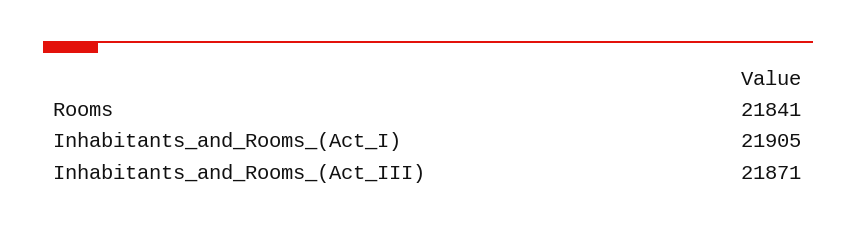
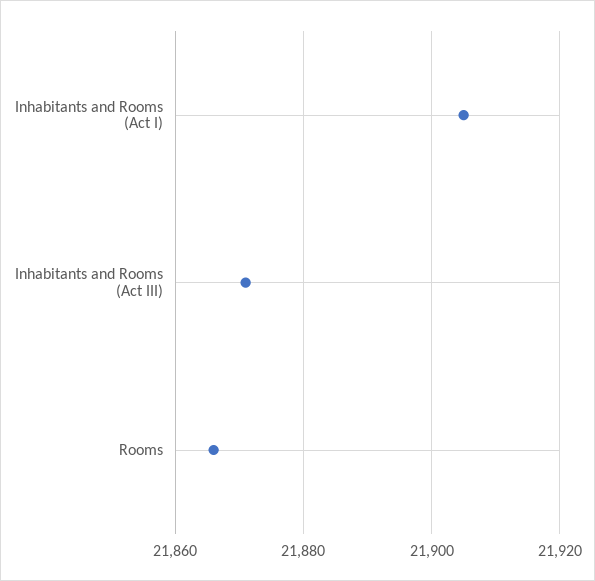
Rooms: 21841 -> 21865

